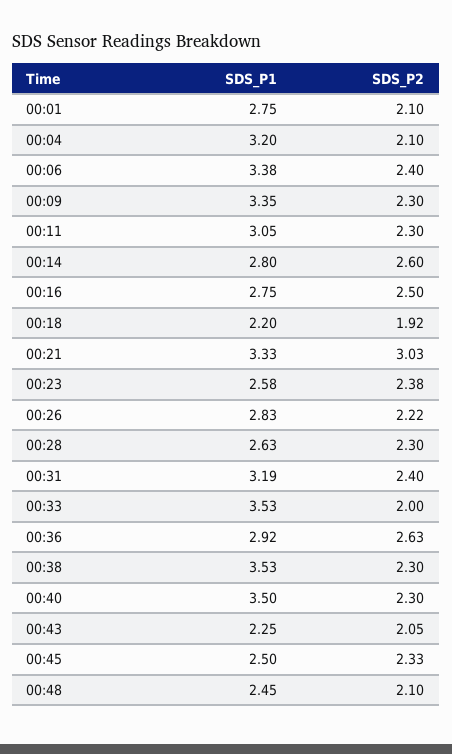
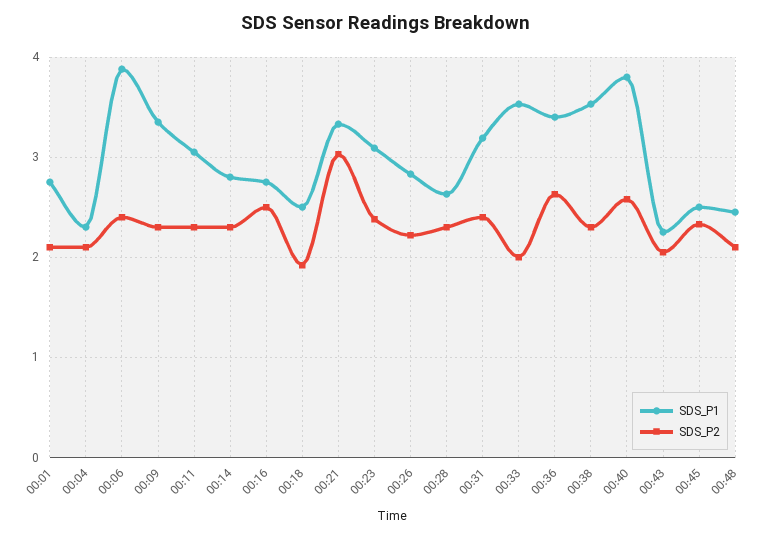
SDS_P1, 00:04: 3.2 -> 2.3
SDS_P1, 00:06: 3.38 -> 3.9
SDS_P2, 00:14: 2.6 -> 2.3
SDS_P1, 00:18: 2.2 -> 2.5
SDS_P1, 00:23: 2.58 -> 3.1
SDS_P1, 00:36: 2.92 -> 3.4
SDS_P1, 00:40: 3.5 -> 3.8
SDS_P2, 00:40: 2.3 -> 2.6

